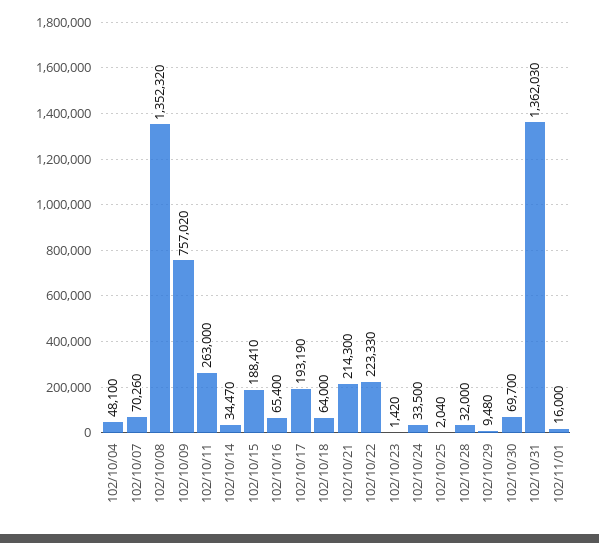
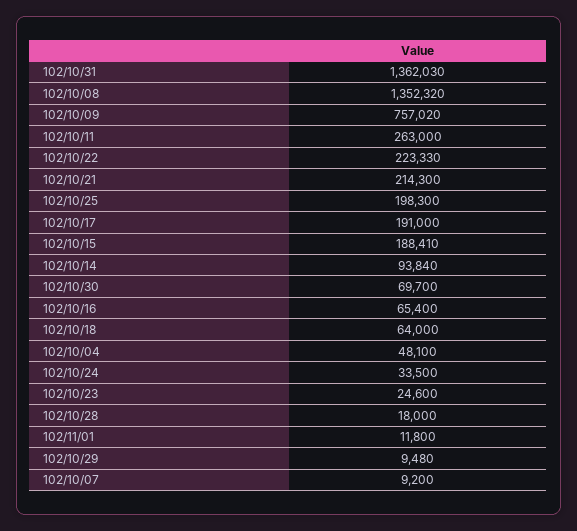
102/10/07: 70260 -> 9200
102/10/14: 34470 -> 93840
102/10/17: 193190 -> 191000
102/10/23: 1420 -> 24600
102/10/25: 2040 -> 198300
102/10/28: 32000 -> 18000
102/11/01: 16000 -> 11800

